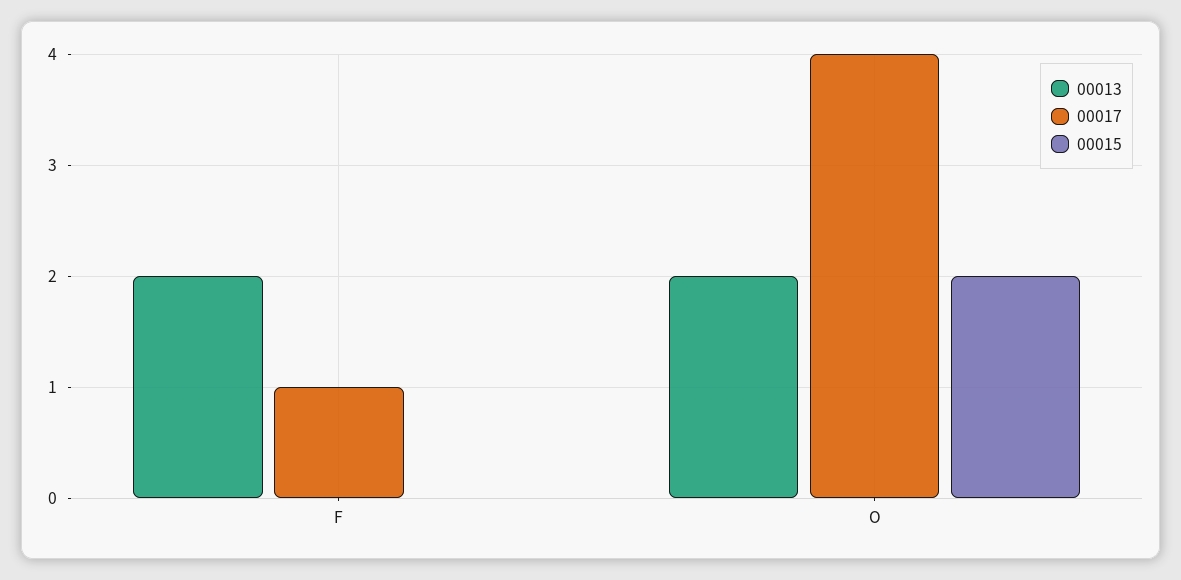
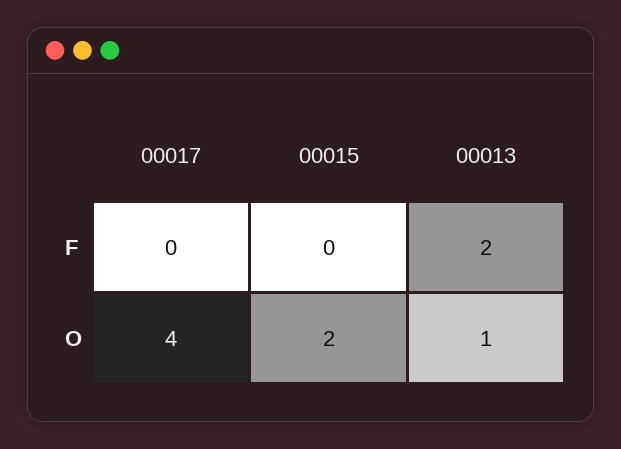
00017, F: 1 -> 0
00013, O: 2 -> 1

